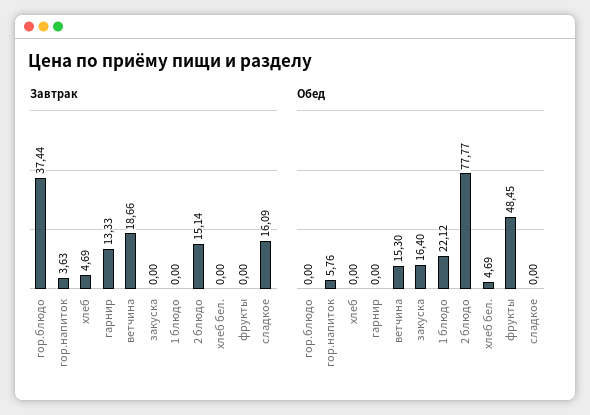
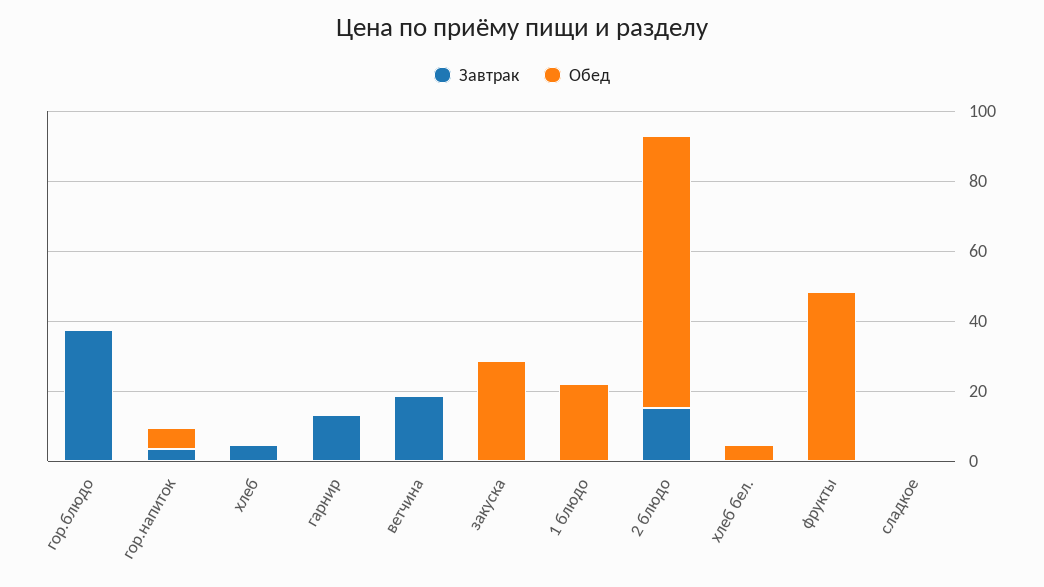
Завтрак, сладкое: 16.09 -> 0
Обед, ветчина: 15.3 -> 0
Обед, закуска: 16.4 -> 30

